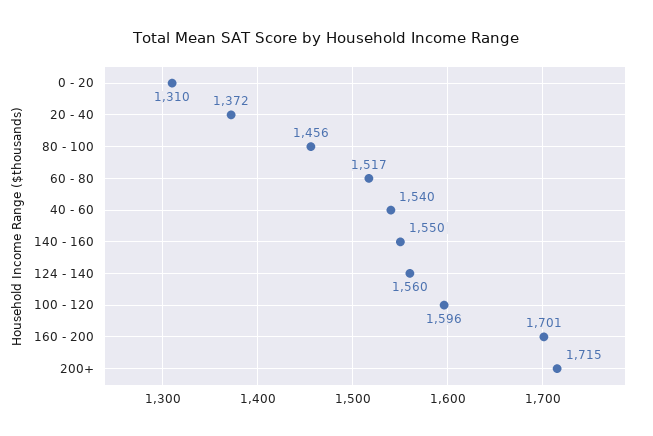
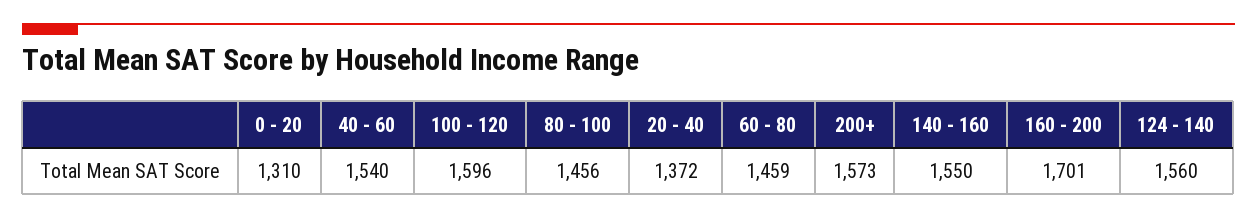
60 - 80: 1517 -> 1459
200+: 1715 -> 1573

